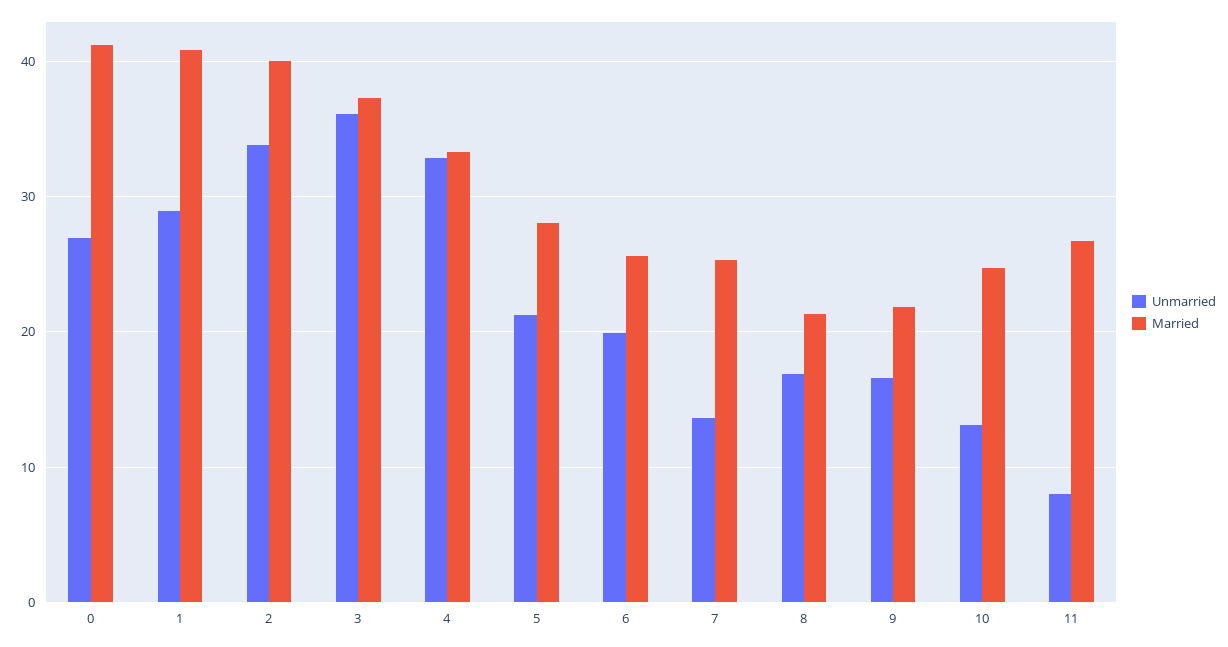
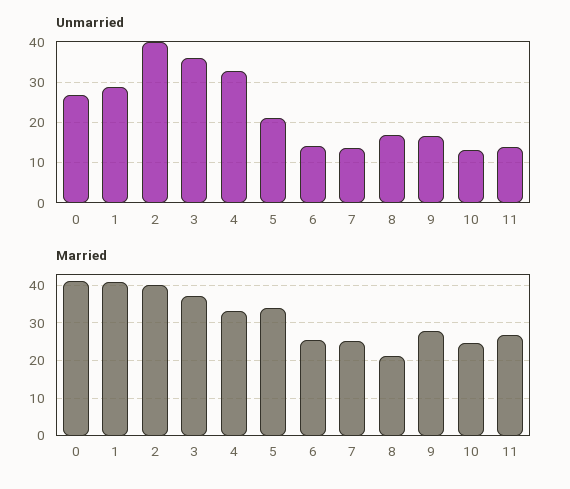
Unmarried, 2: 34 -> 40
Married, 5: 28 -> 34
Unmarried, 6: 20 -> 14
Married, 9: 22 -> 28
Unmarried, 11: 8 -> 14

